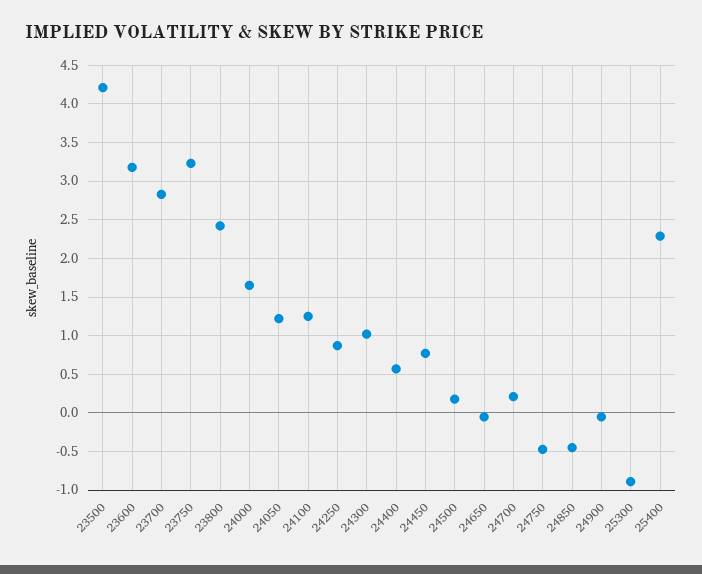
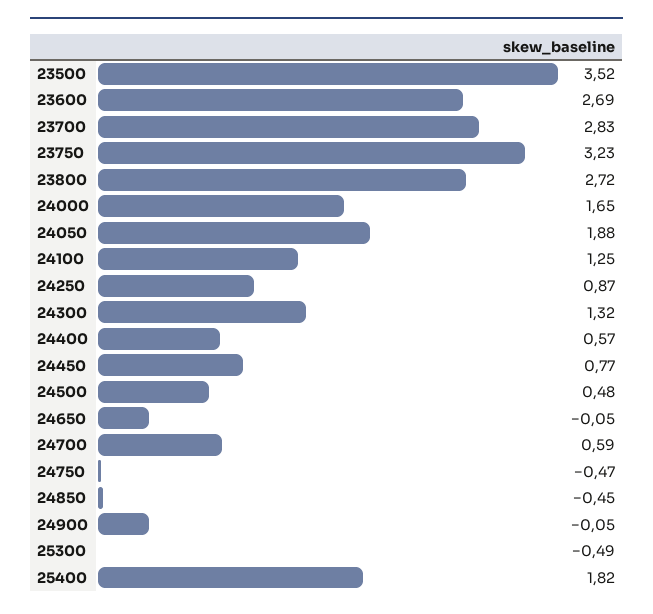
23500: 4.2 -> 3.52
23600: 3.2 -> 2.69
23800: 2.4 -> 2.72
24050: 1.2 -> 1.88
24300: 1 -> 1.32
24500: 0.2 -> 0.48
24700: 0.2 -> 0.59
25300: -0.9 -> -0.49
25400: 2.3 -> 1.82

